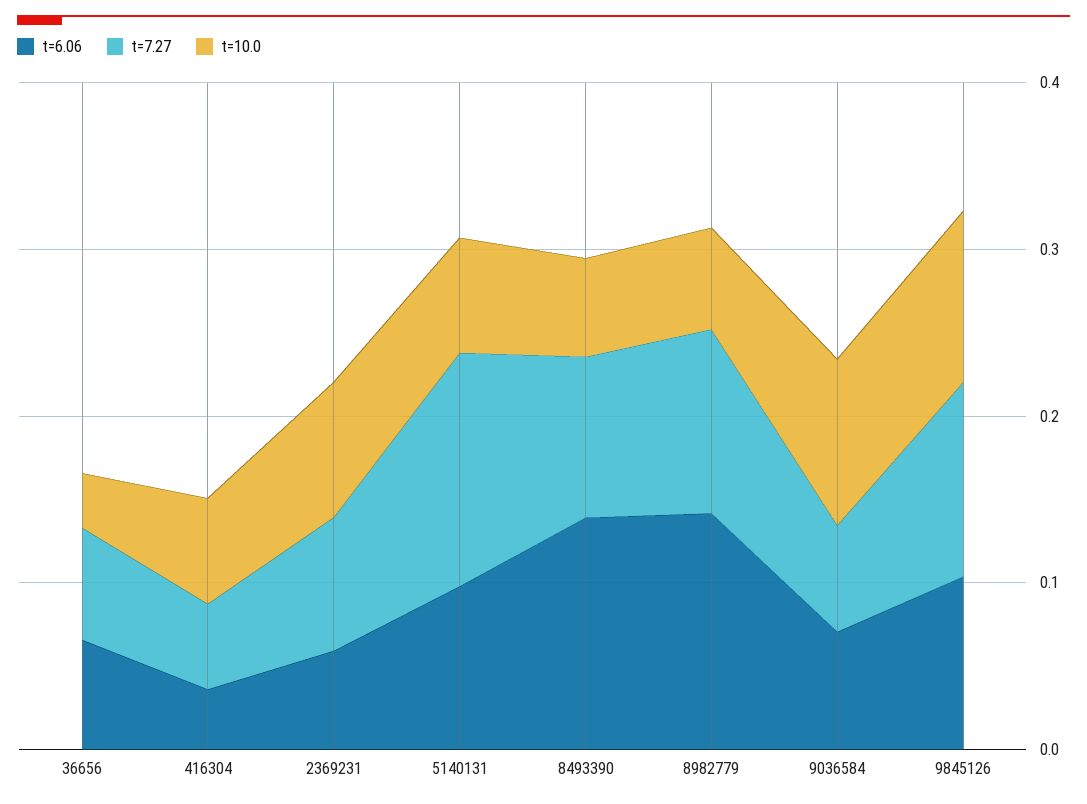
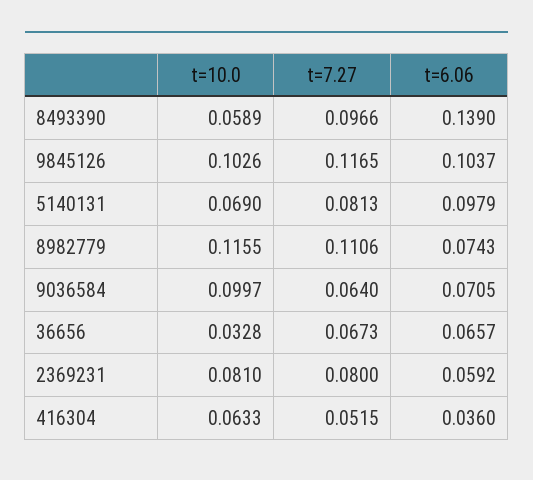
t=7.27, 5140131: 0.14 -> 0.0813
t=6.06, 8982779: 0.14 -> 0.0743
t=10.0, 8982779: 0.06 -> 0.1155

